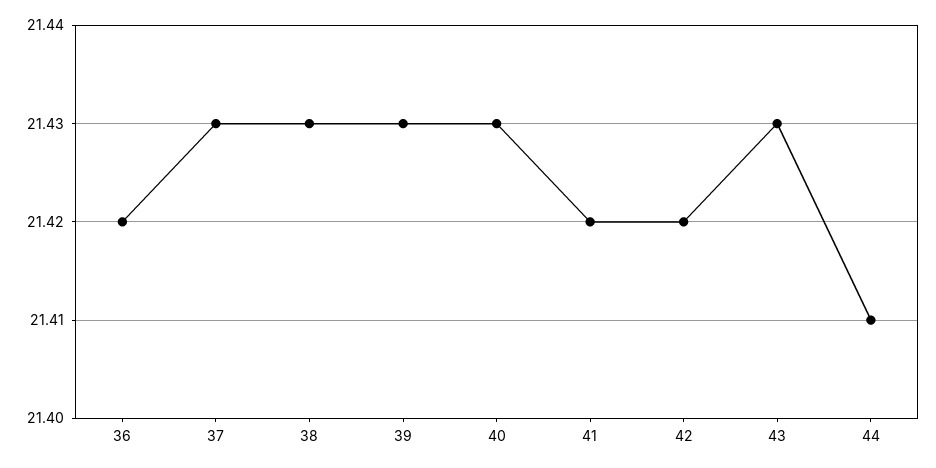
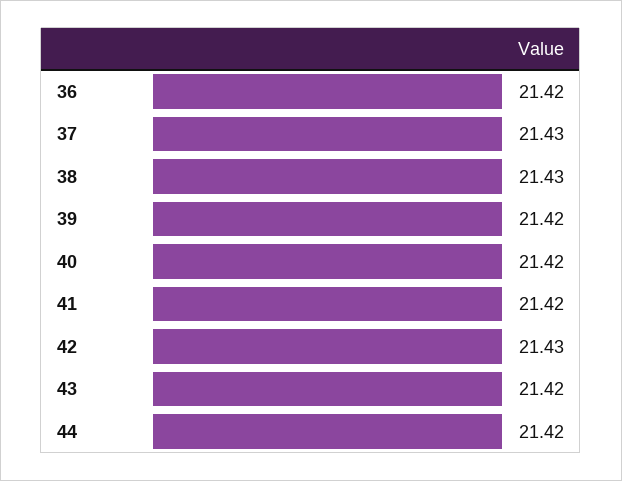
39: 21.43 -> 21.42
40: 21.43 -> 21.42
42: 21.42 -> 21.43
43: 21.43 -> 21.42
44: 21.41 -> 21.42

